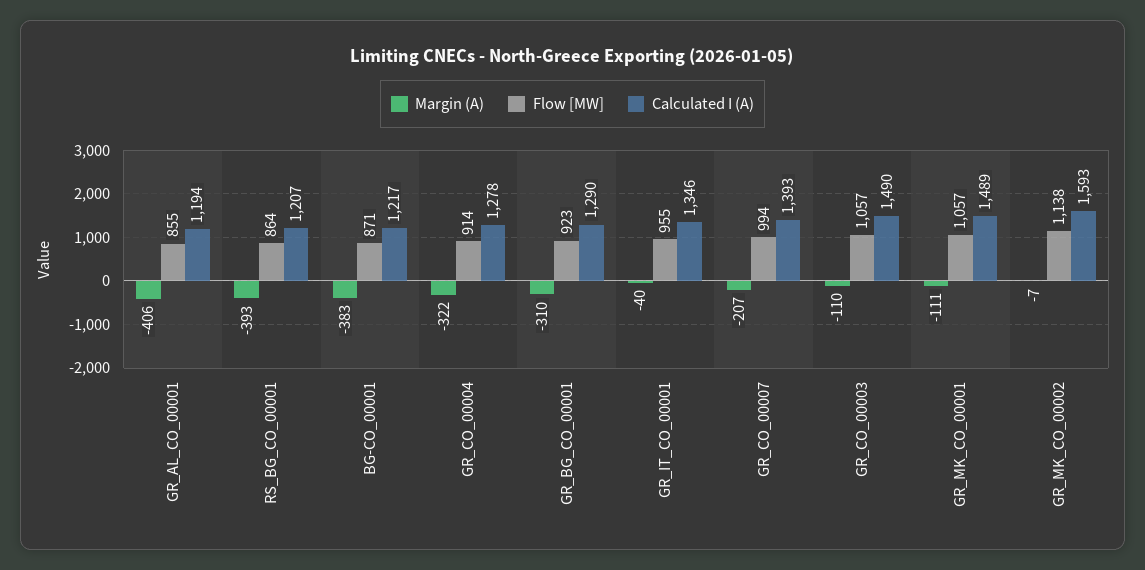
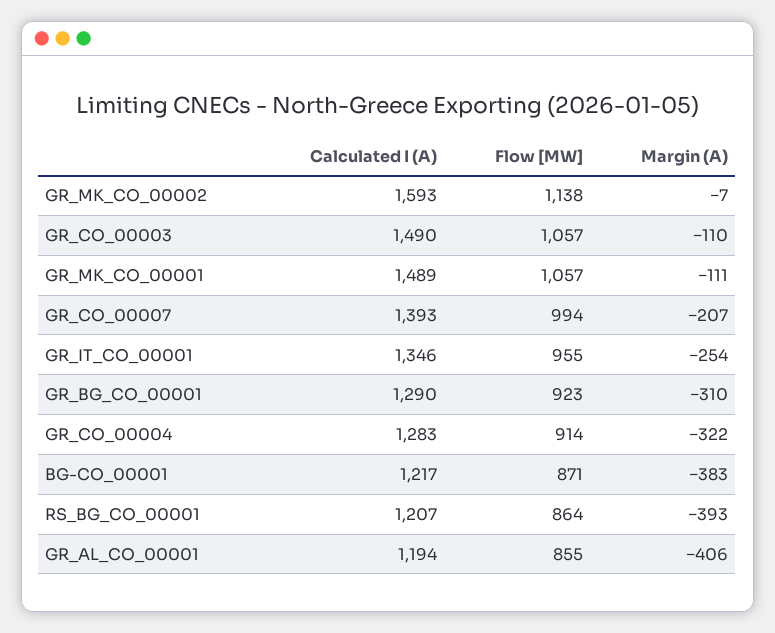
Calculated I (A), GR_CO_00004: 1278 -> 1283
Margin (A), GR_IT_CO_00001: -40 -> -254

